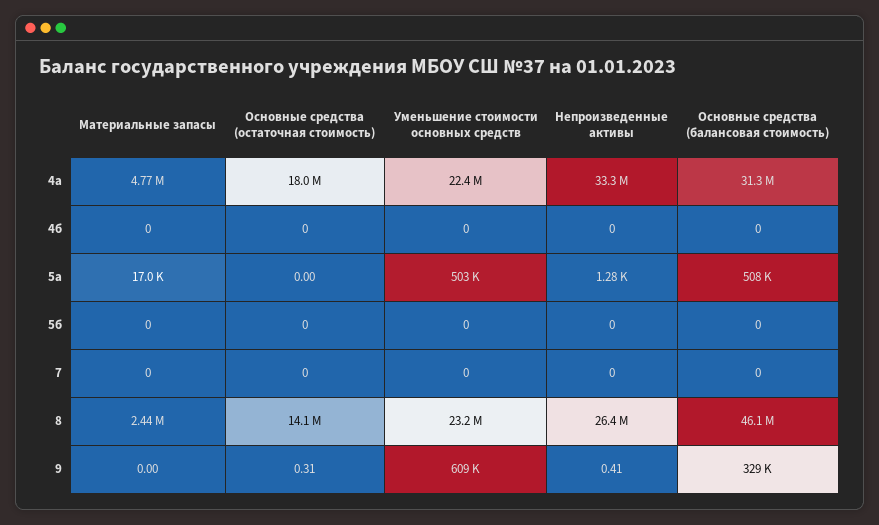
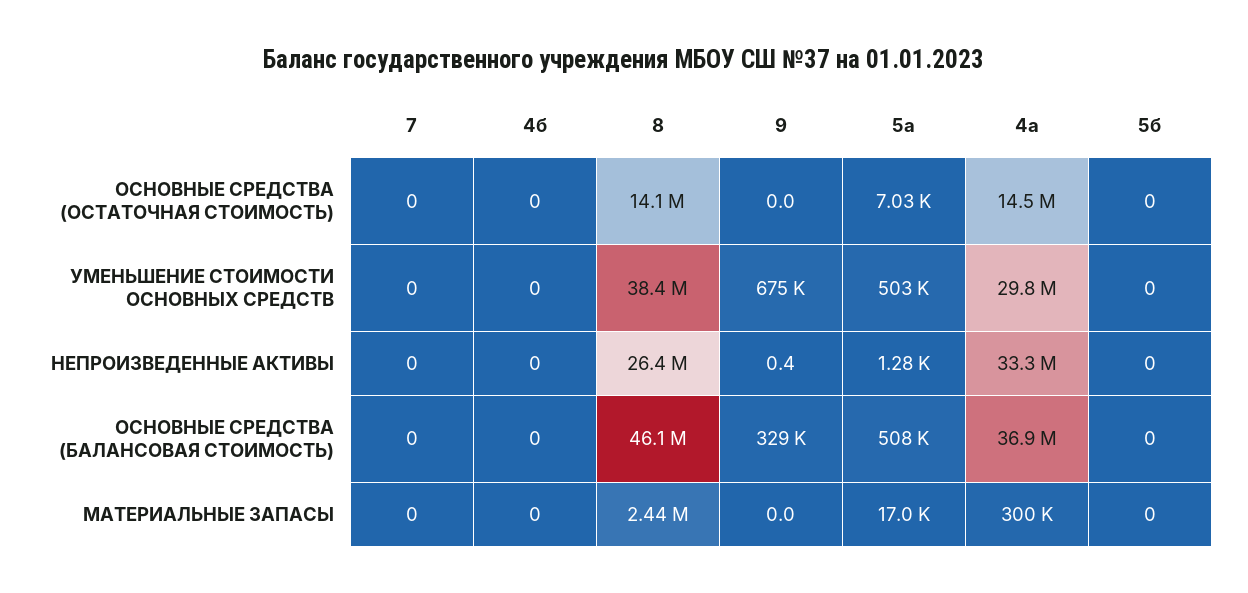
Материальные запасы, 4а: 4770000 -> 300000
Основные средства (остаточная стоимость), 4а: 18000000 -> 14500000
Уменьшение стоимости основных средств, 4а: 22400000 -> 29800000
Основные средства (балансовая стоимость), 4а: 31300000 -> 36900000
Основные средства (остаточная стоимость), 5а: 0 -> 7030
Уменьшение стоимости основных средств, 8: 23200000 -> 38400000
Основные средства (остаточная стоимость), 9: 0.31 -> 0
Уменьшение стоимости основных средств, 9: 609000 -> 675000

